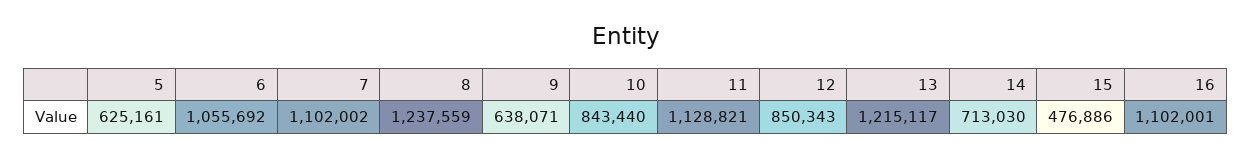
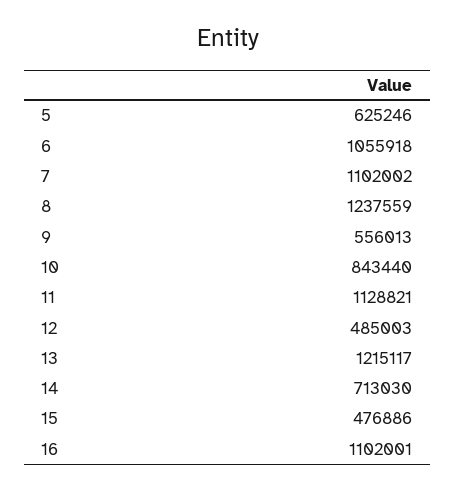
5: 625161 -> 625246
6: 1055692 -> 1055918
9: 638071 -> 556013
12: 850343 -> 485003

